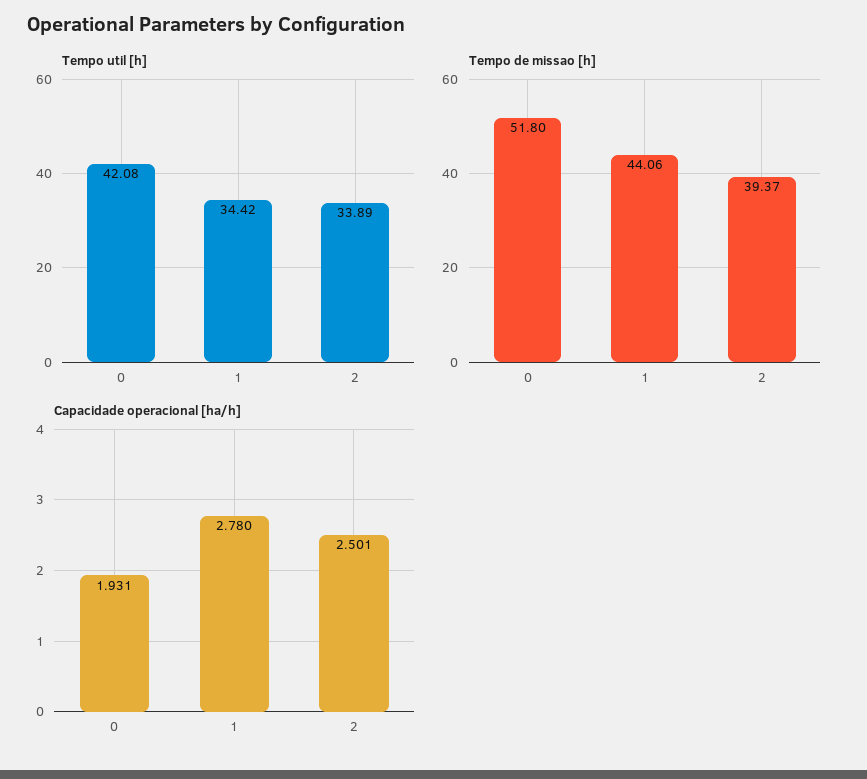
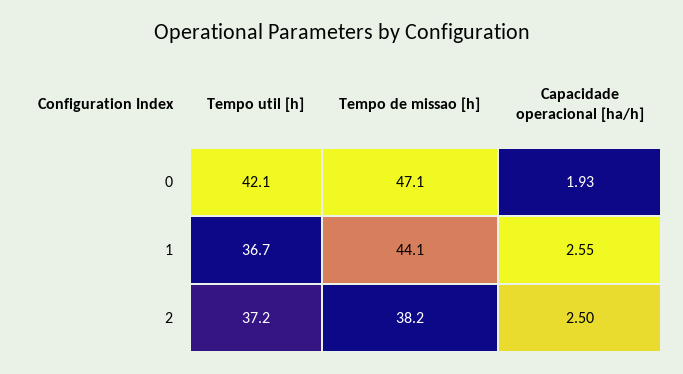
Tempo util [h], 1: 34.42 -> 36.7
Tempo util [h], 2: 33.89 -> 37.2
Tempo de missao [h], 0: 51.8 -> 47.1
Tempo de missao [h], 2: 39.37 -> 38.2
Capacidade operacional [ha/h], 1: 2.78 -> 2.55

